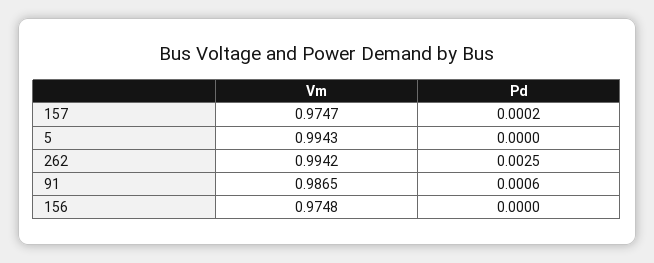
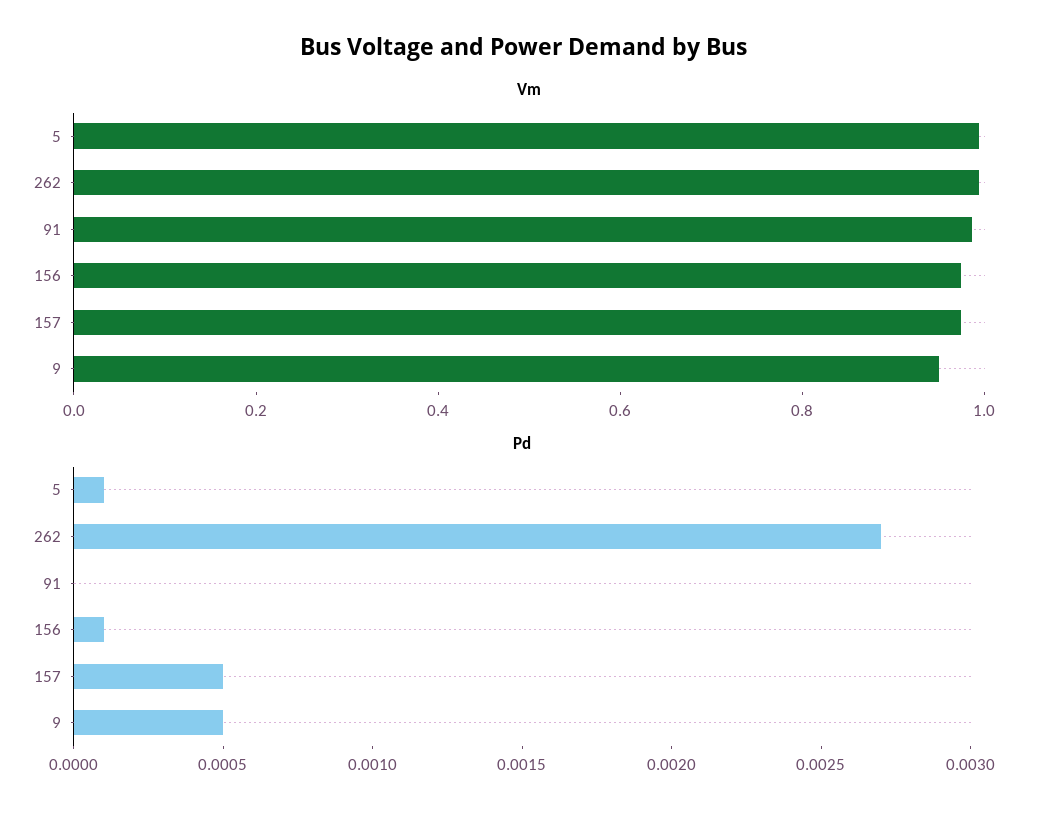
Pd, 157: 0.0002 -> 0.0005
Pd, 5: 0 -> 0.0001
Pd, 262: 0.0025 -> 0.0027
Pd, 91: 0.0006 -> 0
Pd, 156: 0 -> 0.0001
Vm, 9: none -> 0.95
Pd, 9: none -> 0.0005

